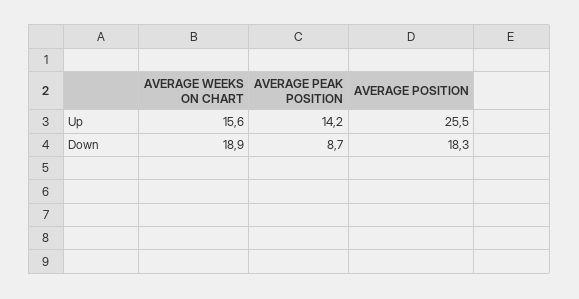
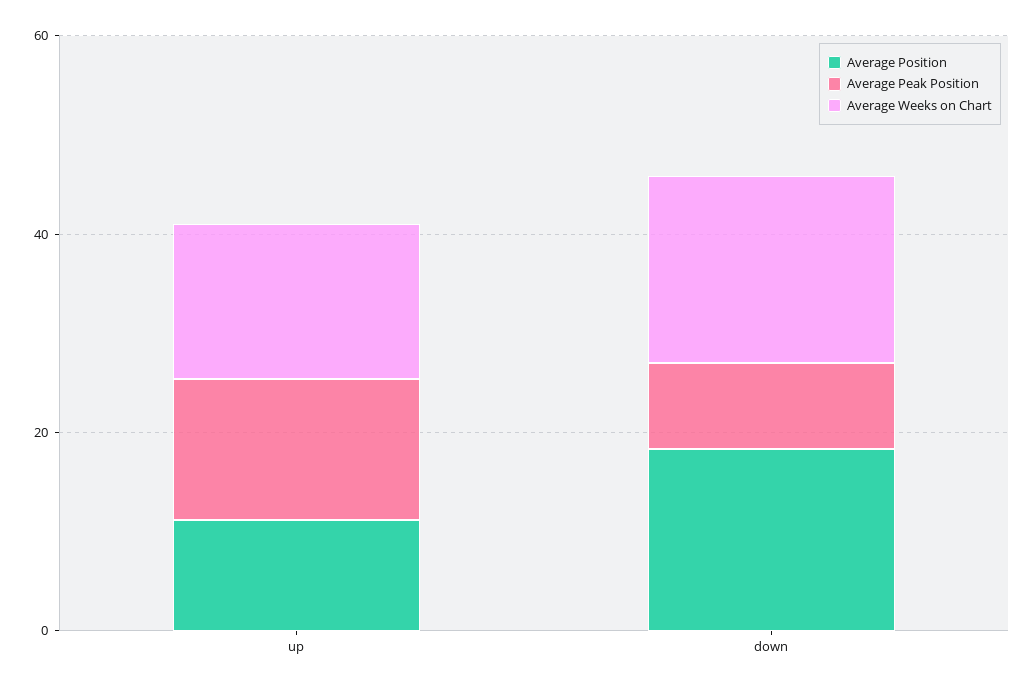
AVERAGE POSITION, Up: 25.5 -> 10

